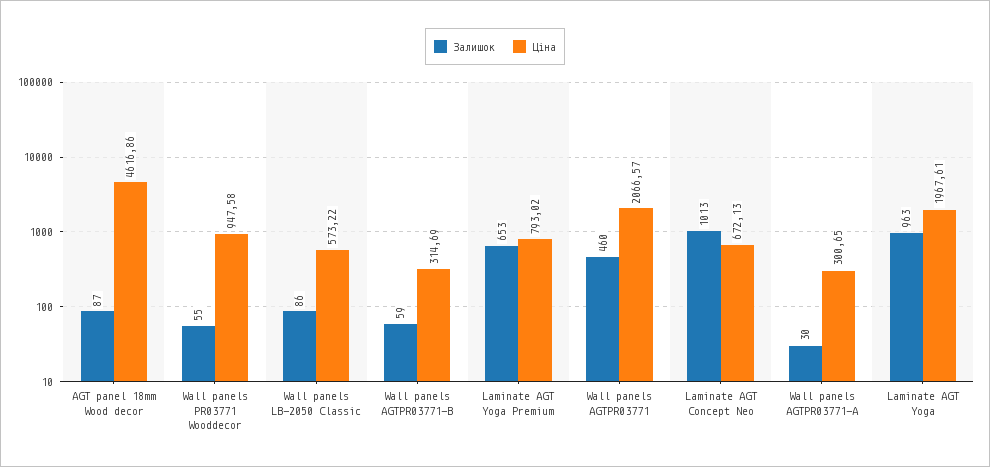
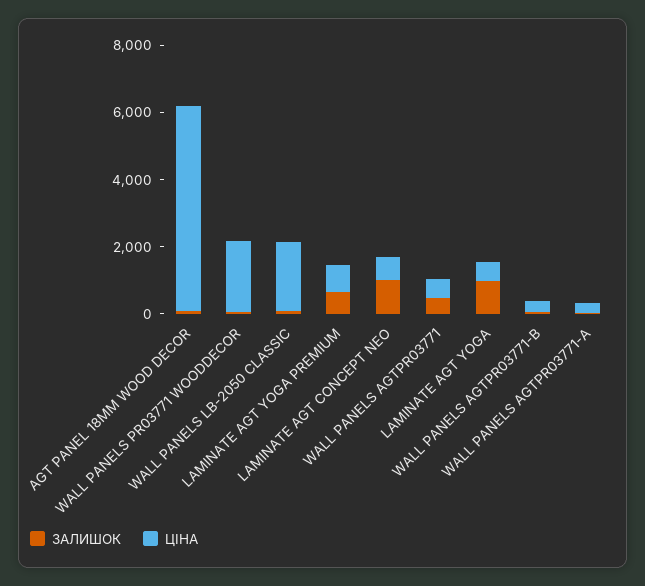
Ціна, AGT panel 18mm Wood decor: 4616.86 -> 6000
Ціна, Wall panels PR03771 Wooddecor: 947.58 -> 2000
Ціна, Wall panels LB-2050 Classic: 573.22 -> 2000
Ціна, Wall panels AGTPR03771: 2066.57 -> 500
Ціна, Laminate AGT Yoga: 1967.61 -> 500

